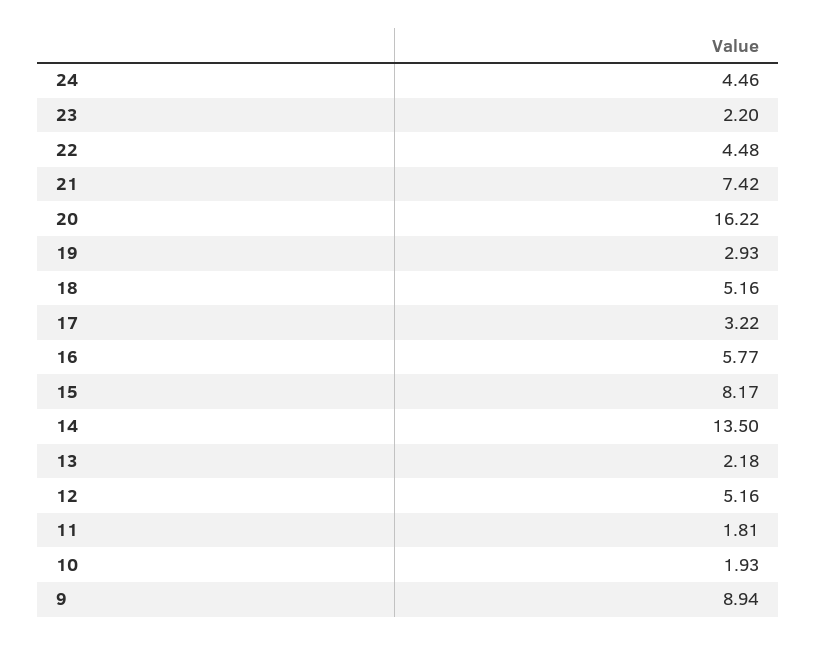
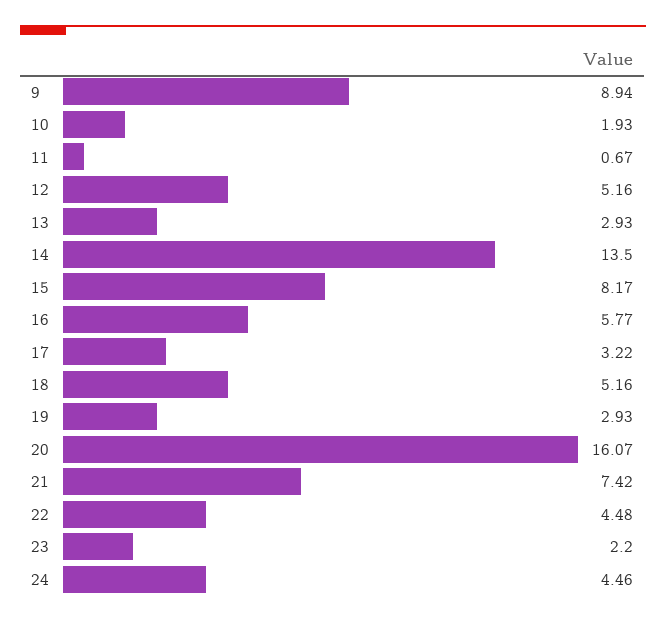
20: 16.22 -> 16.07
13: 2.18 -> 2.93
11: 1.81 -> 0.67

